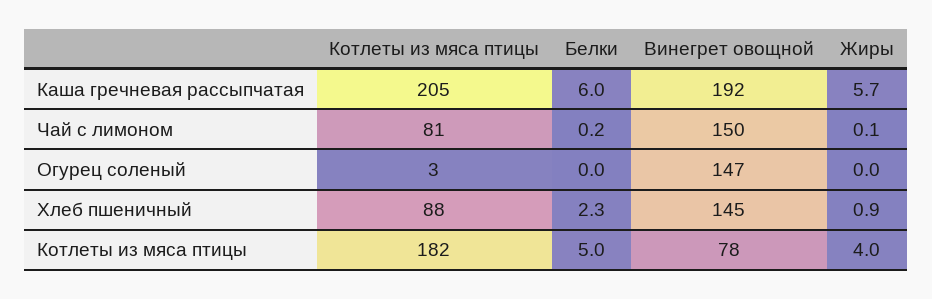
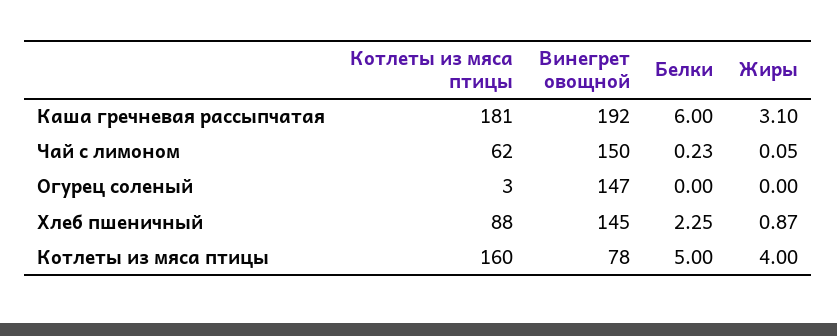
Котлеты из мяса птицы, Каша гречневая рассыпчатая: 205 -> 181
Жиры, Каша гречневая рассыпчатая: 5.7 -> 3.1
Котлеты из мяса птицы, Чай с лимоном: 81 -> 62
Котлеты из мяса птицы, Котлеты из мяса птицы: 182 -> 160

